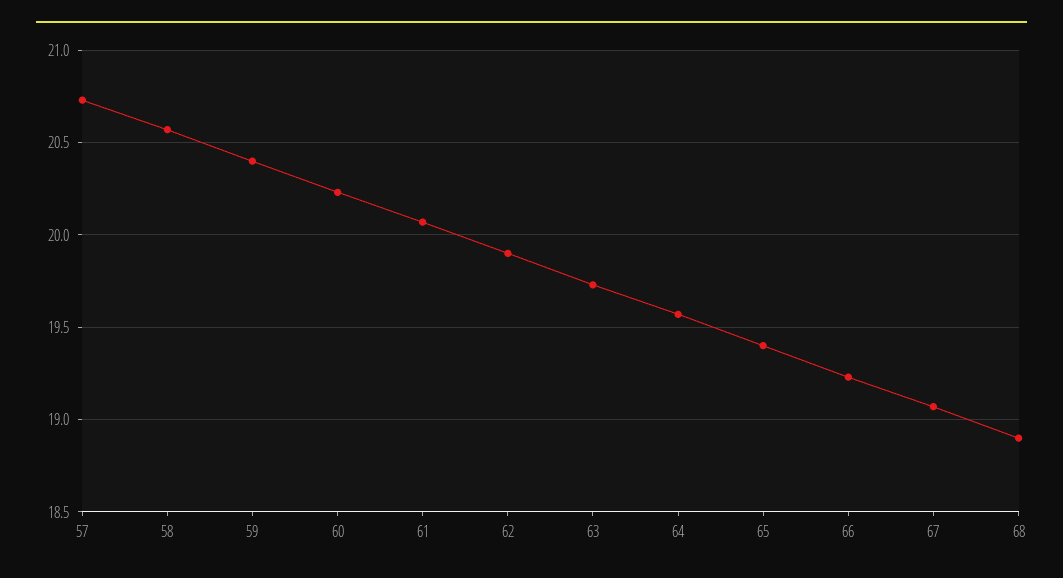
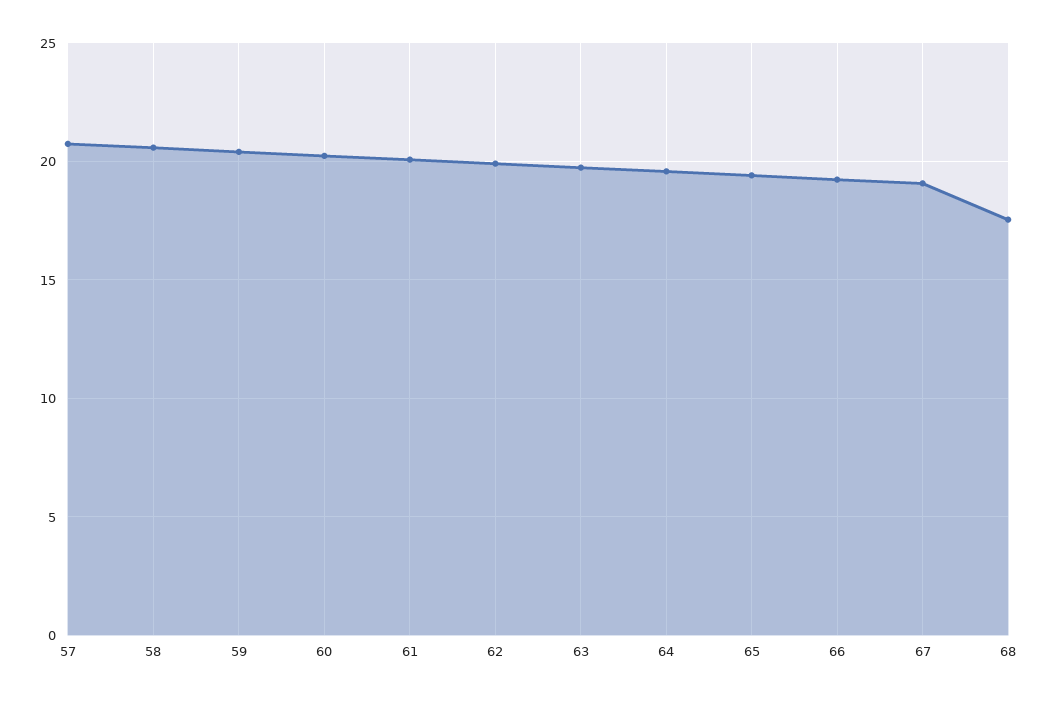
68: 18.9 -> 17.5

